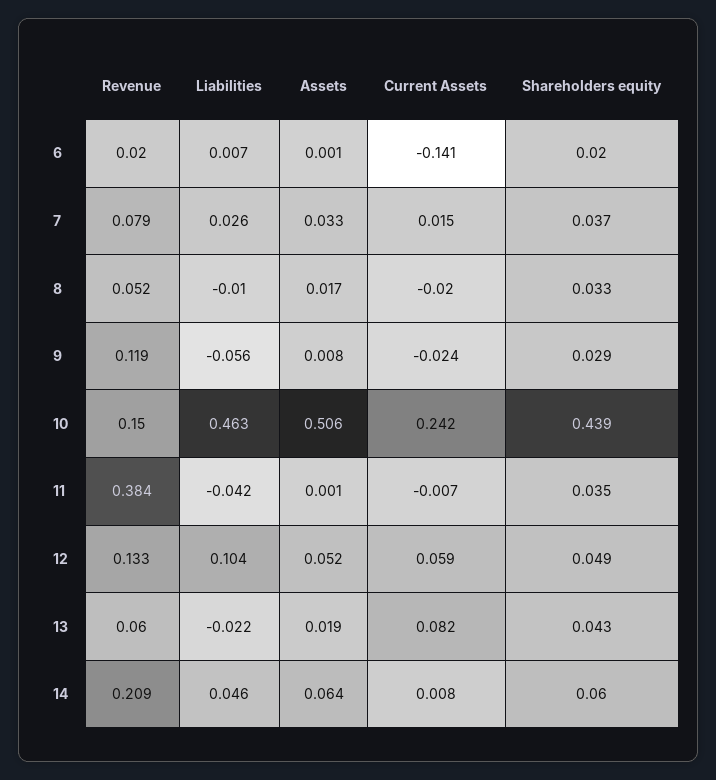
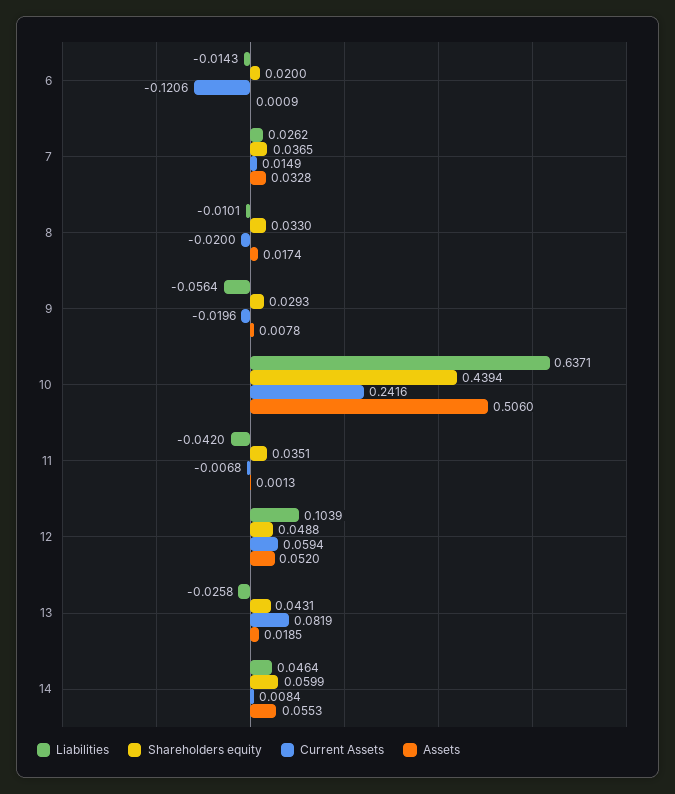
Revenue, 6: 0.02 -> none
Liabilities, 6: 0.007 -> -0.0143
Current Assets, 6: -0.141 -> -0.1206
Revenue, 7: 0.079 -> none
Revenue, 8: 0.052 -> none
Revenue, 9: 0.119 -> none
Current Assets, 9: -0.024 -> -0.0196
Revenue, 10: 0.15 -> none
Liabilities, 10: 0.463 -> 0.6371
Revenue, 11: 0.384 -> none
Revenue, 12: 0.133 -> none
Revenue, 13: 0.06 -> none
Liabilities, 13: -0.022 -> -0.0258
Revenue, 14: 0.209 -> none
Assets, 14: 0.064 -> 0.0553

